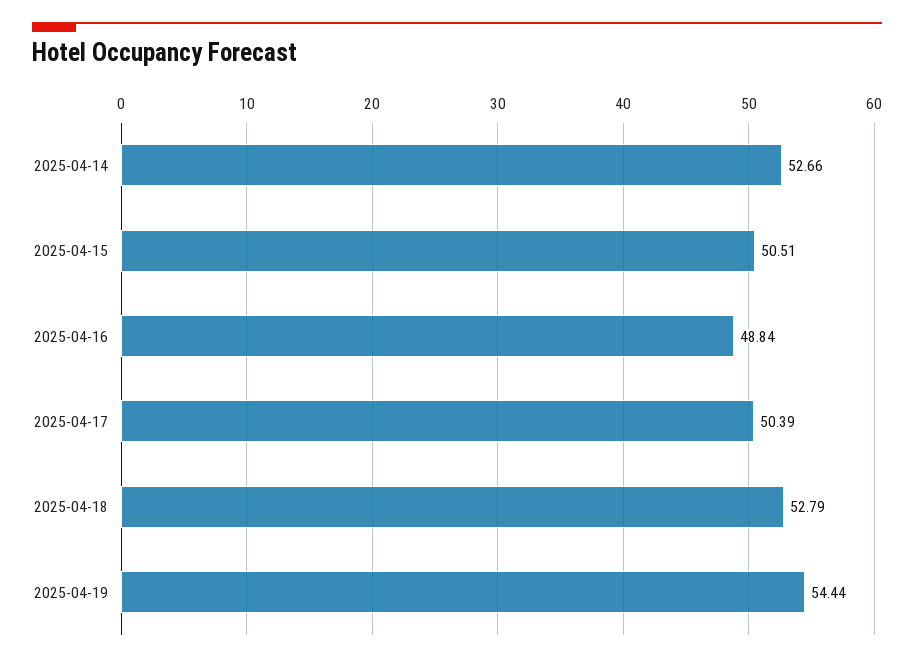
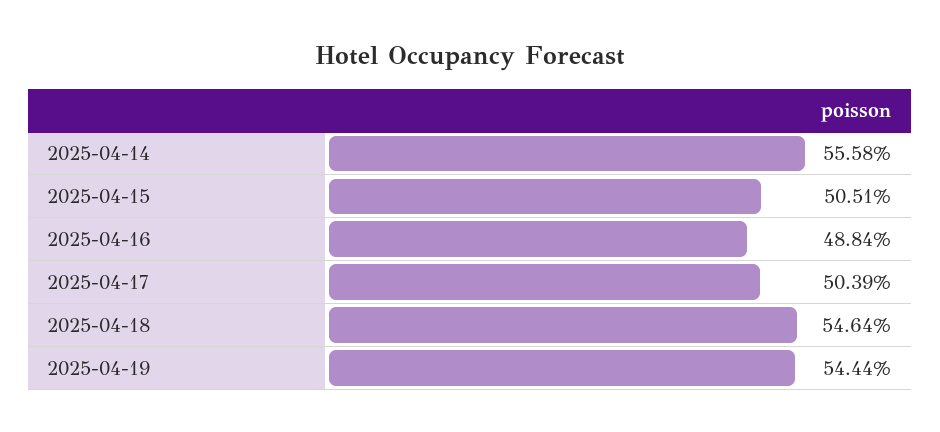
2025-04-14: 52.66 -> 55.58
2025-04-18: 52.79 -> 54.64

